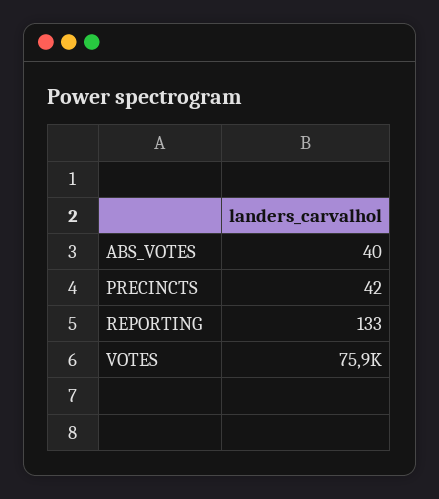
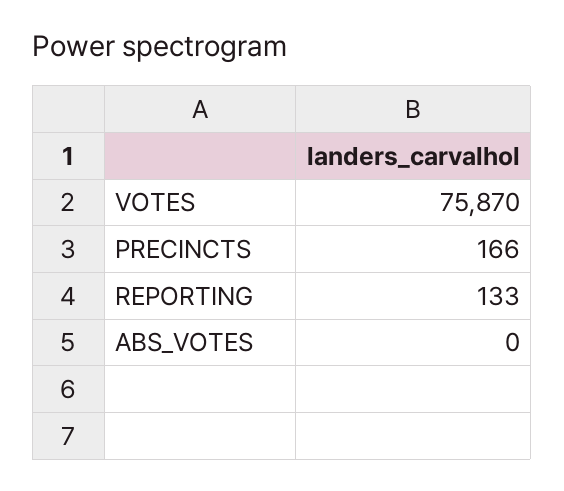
ABS_VOTES: 40 -> 0
PRECINCTS: 42 -> 166

